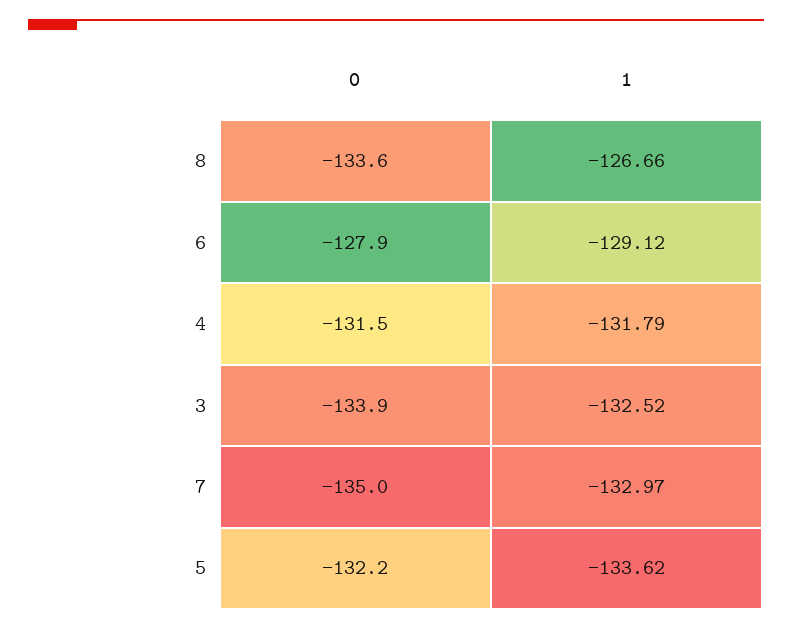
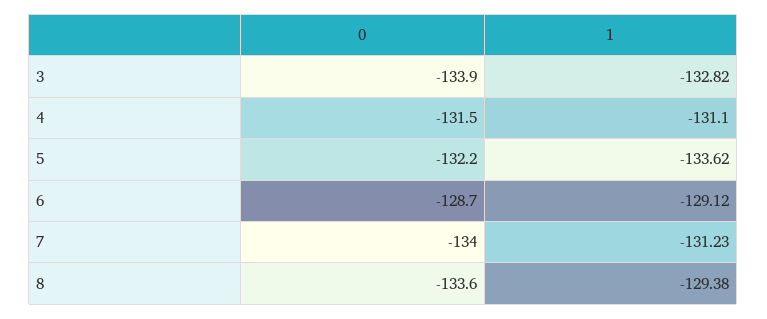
1, 8: -126.66 -> -129.38
0, 6: -127.9 -> -128.7
1, 4: -131.79 -> -131.1
1, 3: -132.52 -> -132.82
0, 7: -135 -> -134
1, 7: -132.97 -> -131.23

